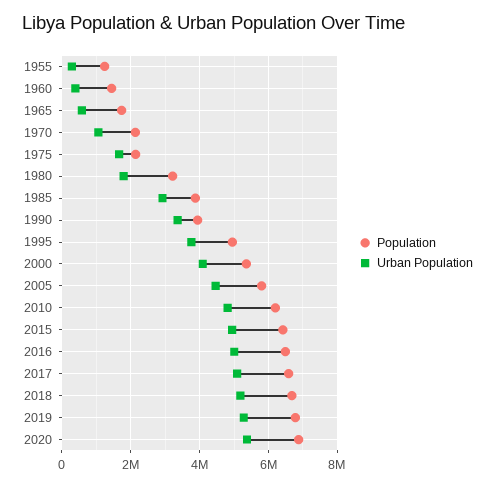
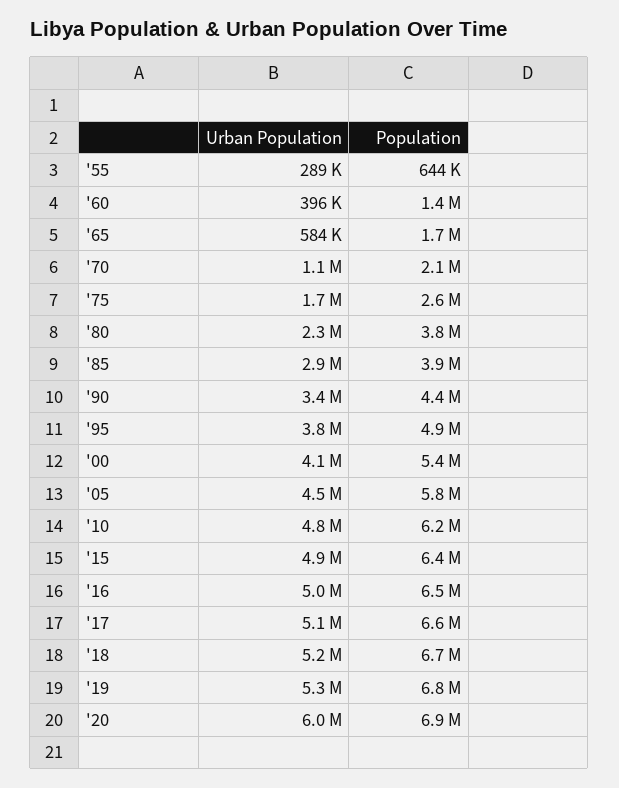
Population, 1955: 1200000 -> 644000
Population, 1975: 2200000 -> 2600000
Population, 1980: 3200000 -> 3800000
Urban Population, 1980: 1800000 -> 2300000
Population, 1990: 4000000 -> 4400000
Urban Population, 2020: 5400000 -> 6000000

